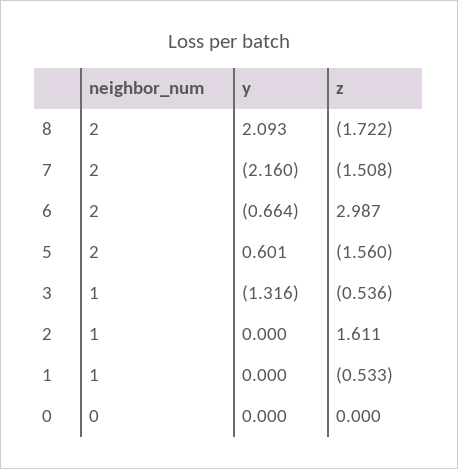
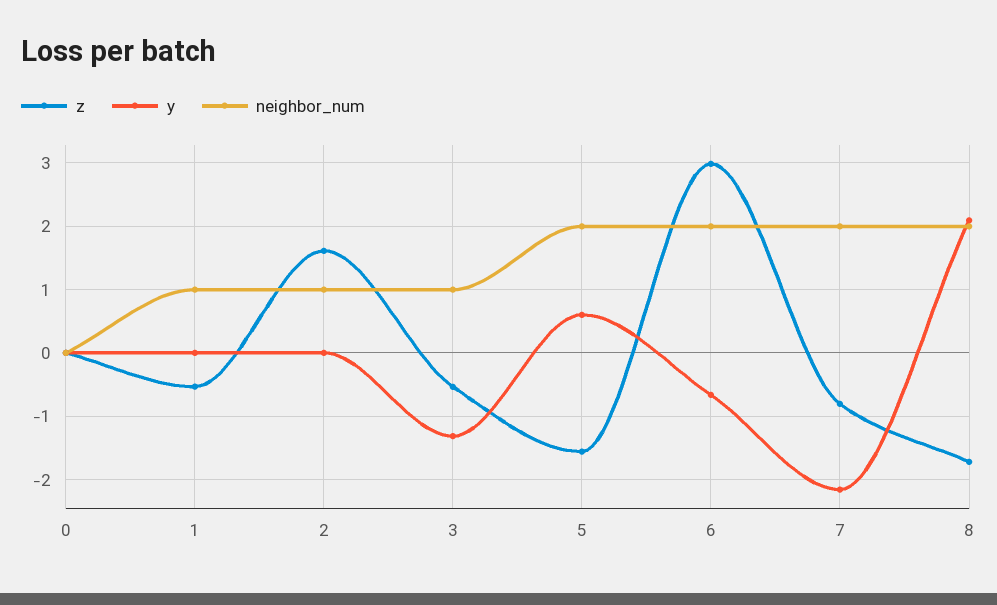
z, 7: -1.508 -> -0.8

